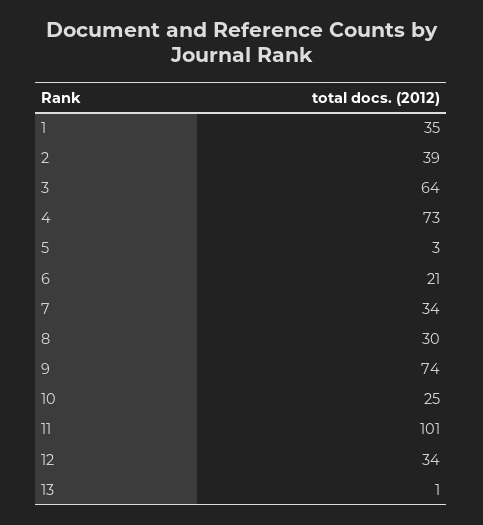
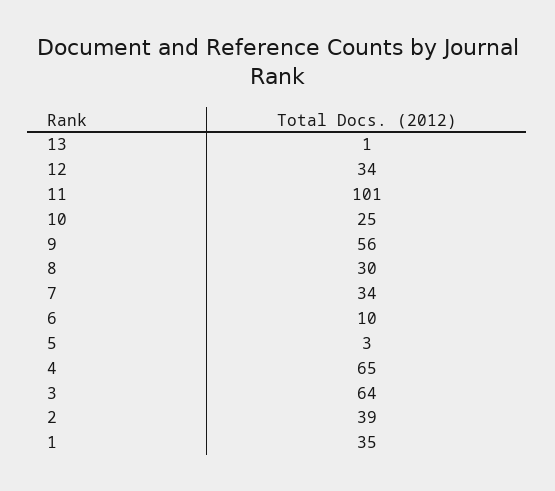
4: 73 -> 65
6: 21 -> 10
9: 74 -> 56

